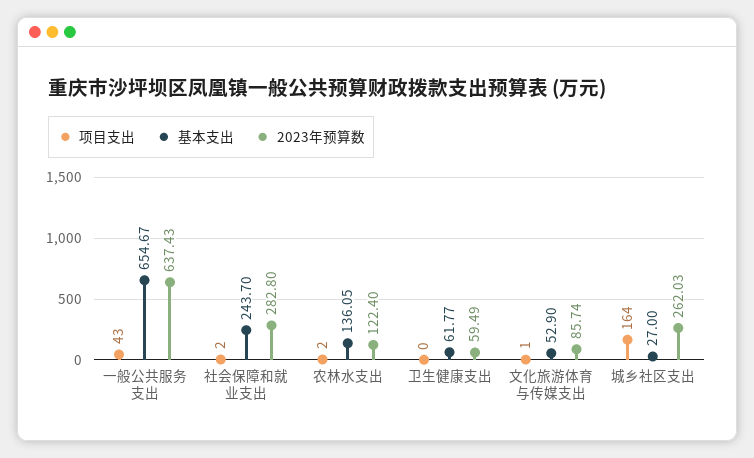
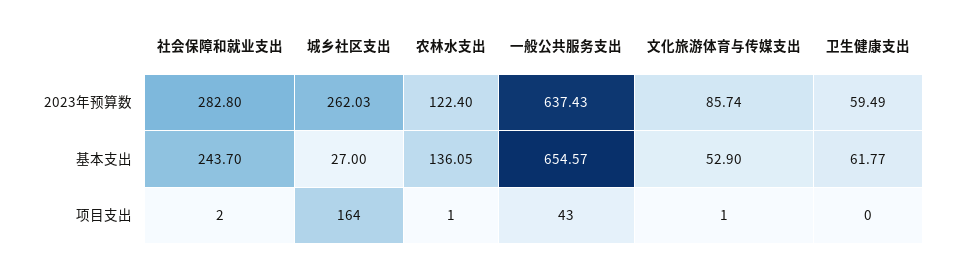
基本支出, 一般公共服务支出: 654.67 -> 654.57
项目支出, 农林水支出: 2 -> 1

